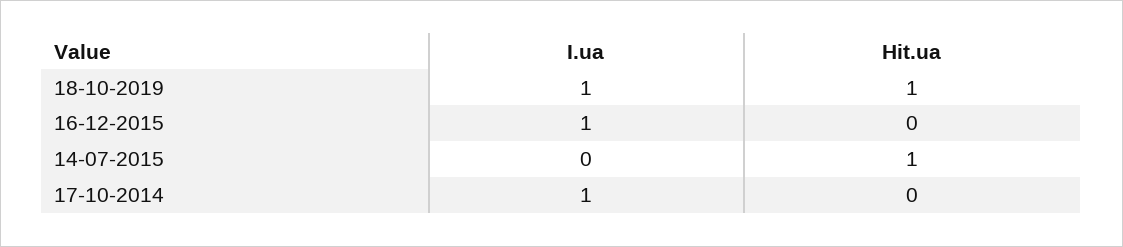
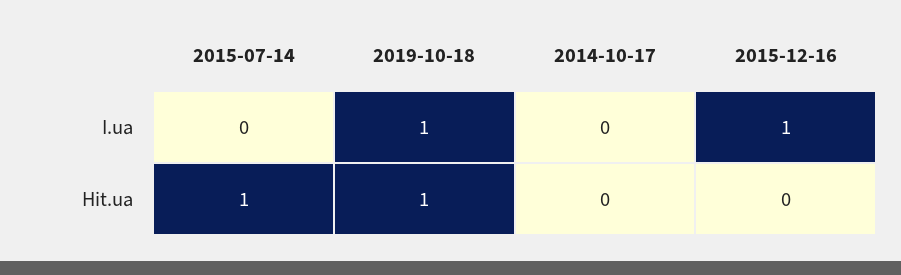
I.ua, 17-10-2014: 1 -> 0

